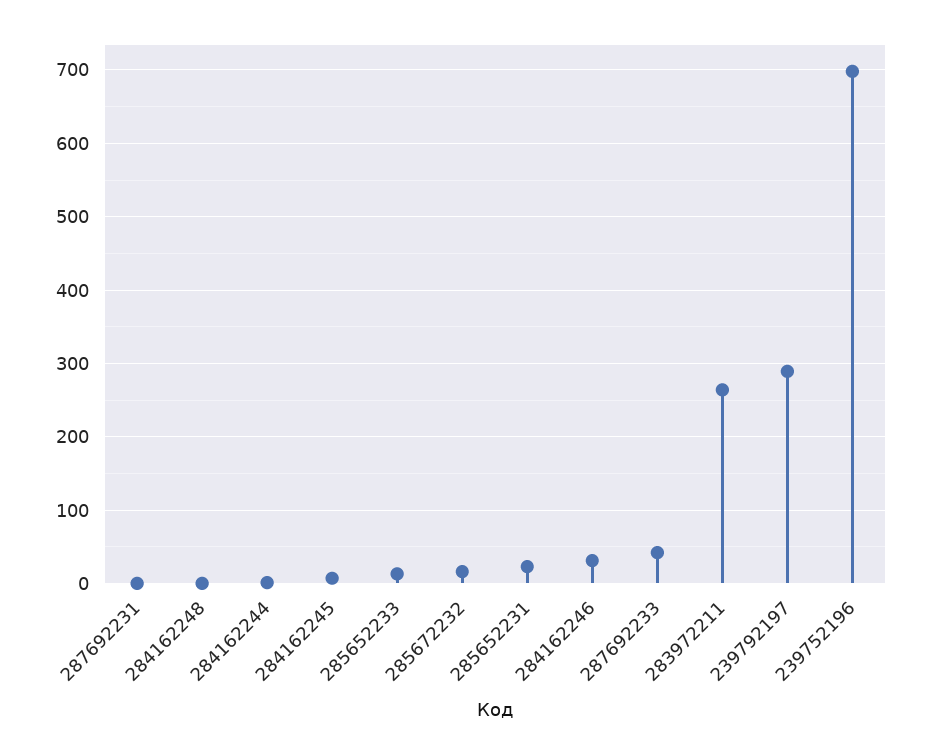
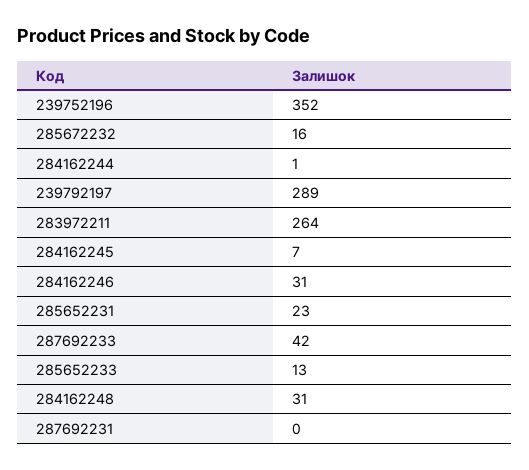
284162248: 0 -> 31
239752196: 700 -> 352

